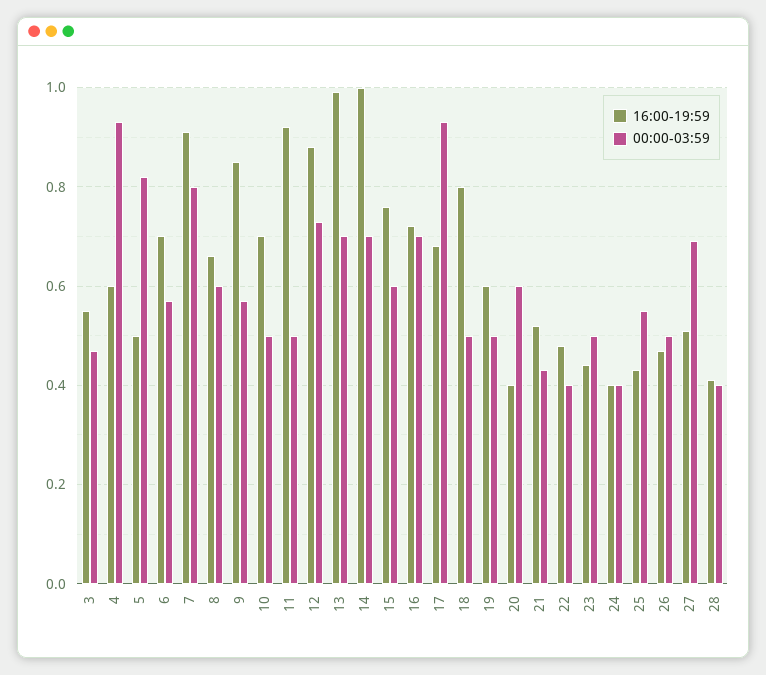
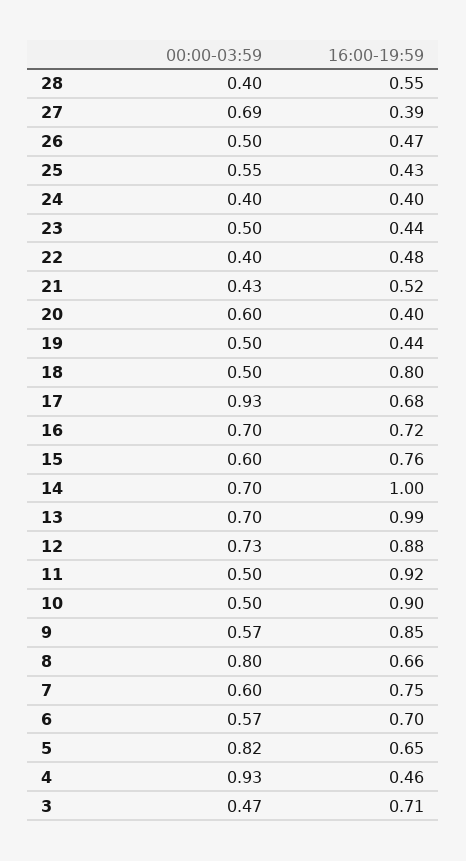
16:00-19:59, 3: 0.55 -> 0.71
16:00-19:59, 4: 0.6 -> 0.46
16:00-19:59, 5: 0.5 -> 0.65
16:00-19:59, 7: 0.9 -> 0.75
00:00-03:59, 7: 0.8 -> 0.6
00:00-03:59, 8: 0.6 -> 0.8
16:00-19:59, 10: 0.7 -> 0.9
16:00-19:59, 19: 0.6 -> 0.44
16:00-19:59, 27: 0.5 -> 0.39
16:00-19:59, 28: 0.4 -> 0.55

